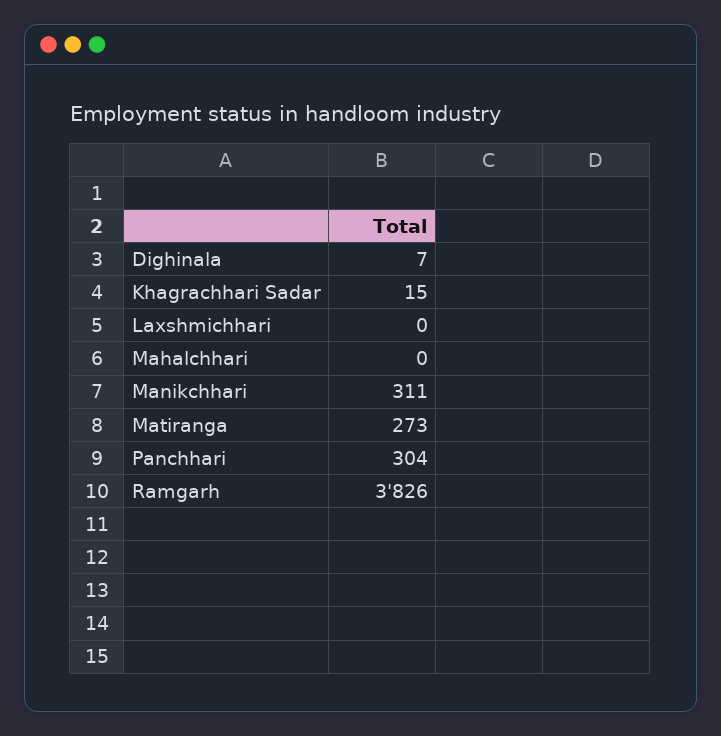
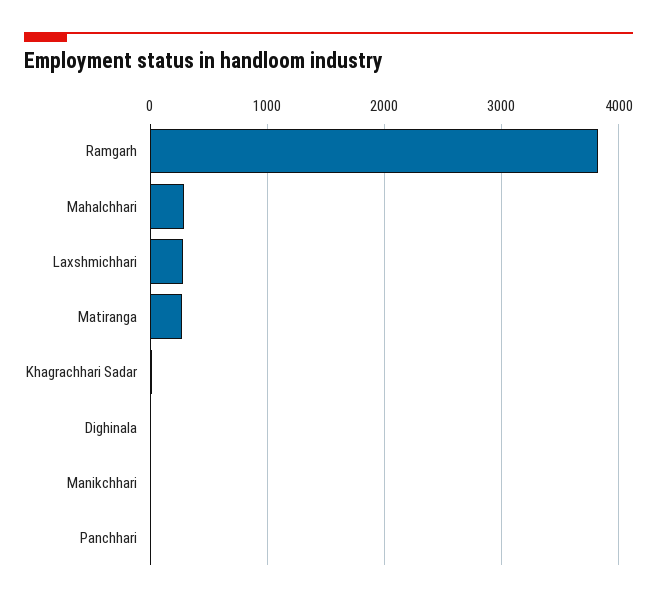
Laxshmichhari: 0 -> 300
Mahalchhari: 0 -> 300
Manikchhari: 311 -> 0
Panchhari: 304 -> 0

